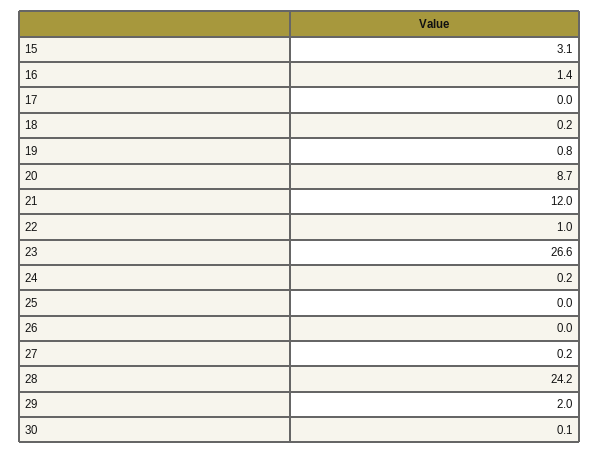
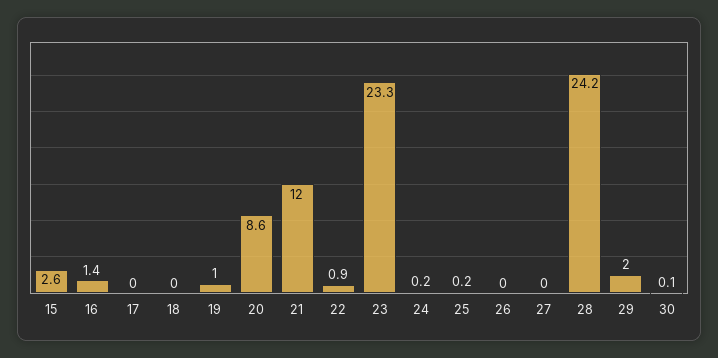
15: 3.1 -> 2.6
18: 0.2 -> 0
19: 0.8 -> 1
20: 8.7 -> 8.6
22: 1 -> 0.9
23: 26.6 -> 23.3
25: 0 -> 0.2
27: 0.2 -> 0

